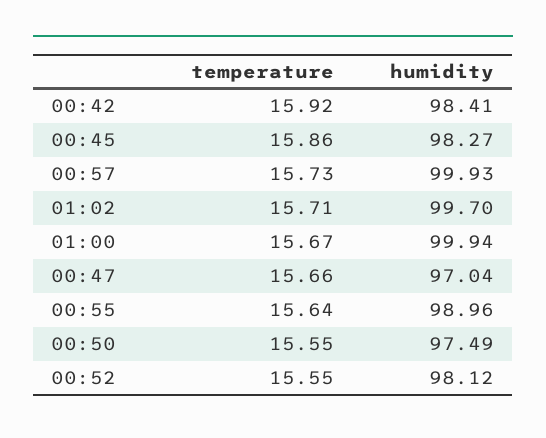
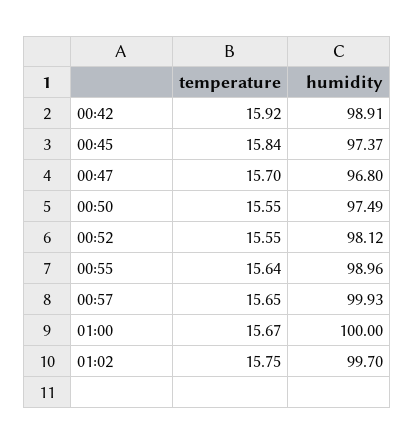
humidity, 00:42: 98.41 -> 98.91
temperature, 00:45: 15.86 -> 15.84
humidity, 00:45: 98.27 -> 97.37
temperature, 00:57: 15.73 -> 15.65
temperature, 01:02: 15.71 -> 15.75
humidity, 01:00: 99.94 -> 100
temperature, 00:47: 15.66 -> 15.7
humidity, 00:47: 97.04 -> 96.8

